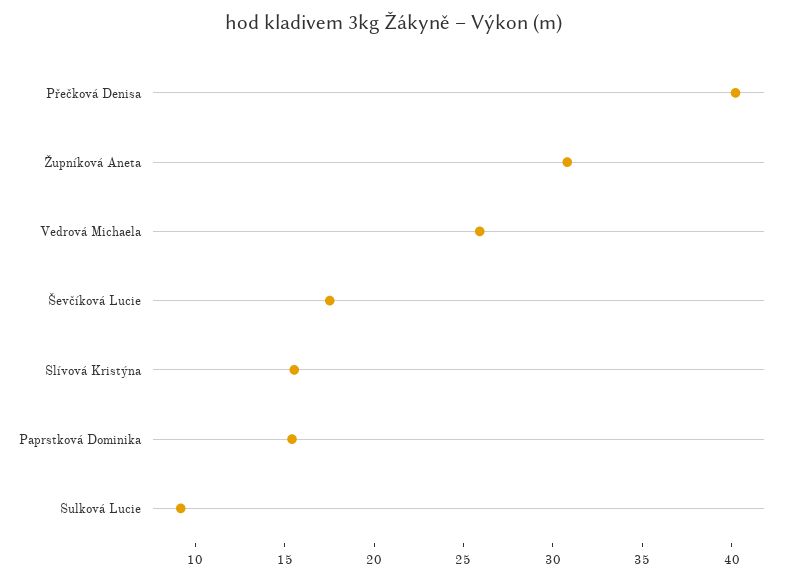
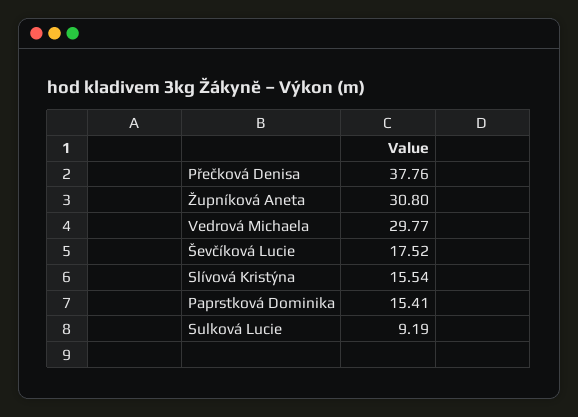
Přečková Denisa: 40 -> 37.76
Vedrová Michaela: 26 -> 29.77

